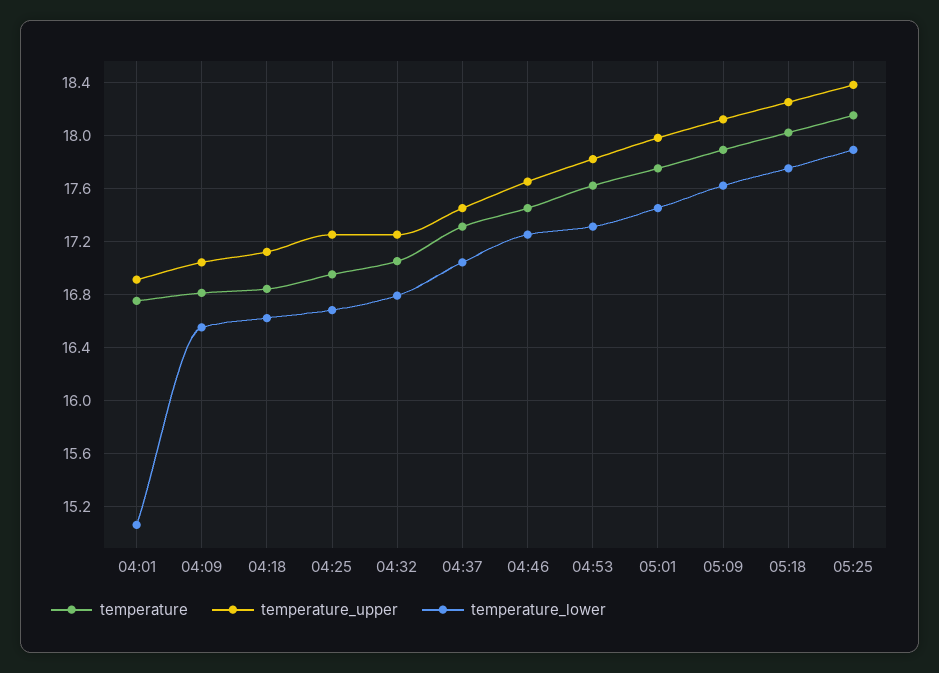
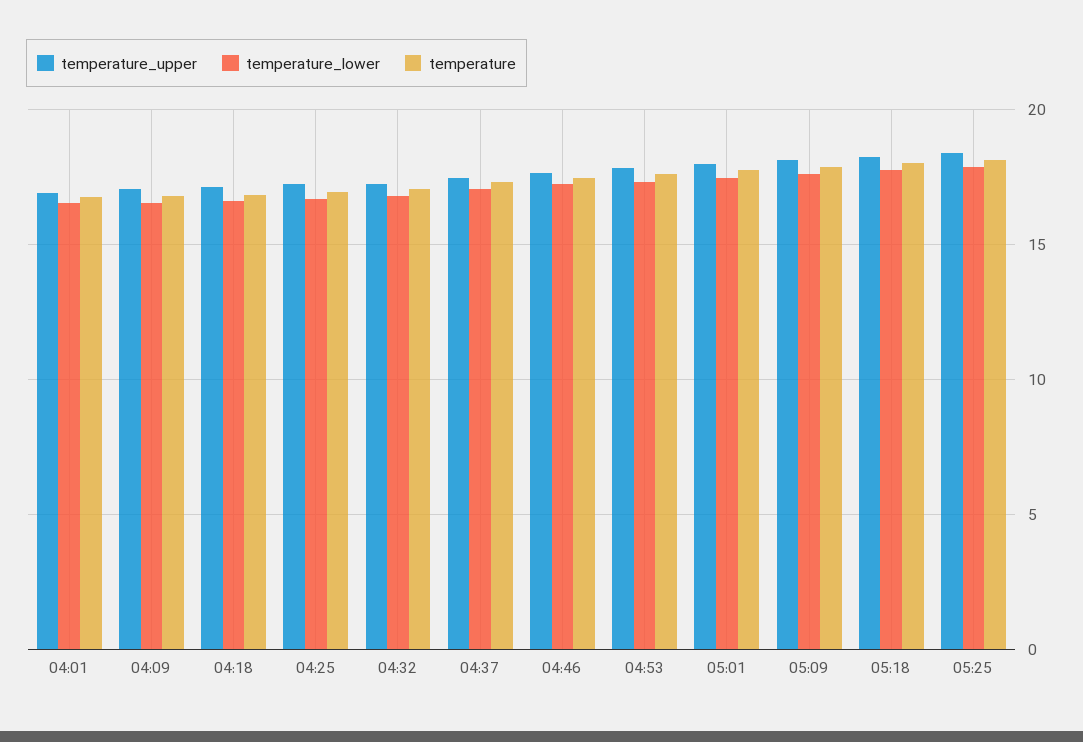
temperature_lower, 04:01: 15.05 -> 16.5

